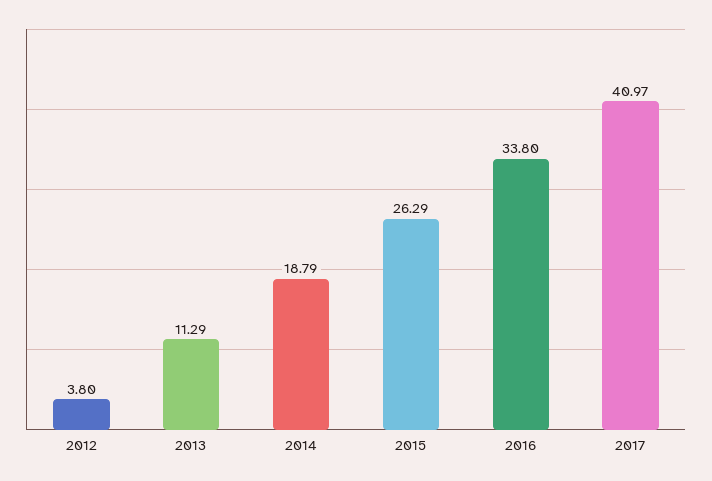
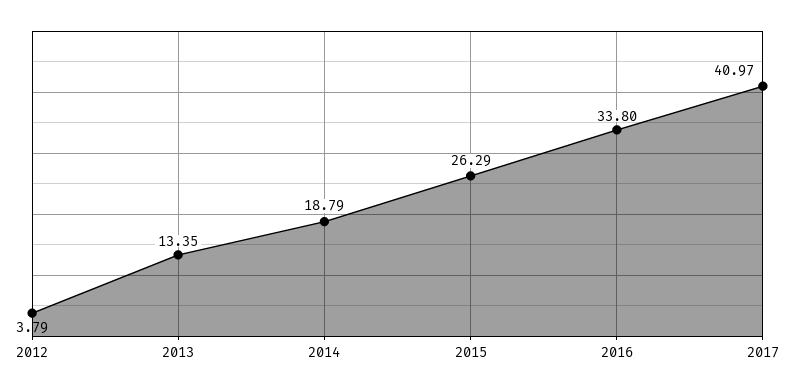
2012: 3.8 -> 3.79
2013: 11.29 -> 13.35

